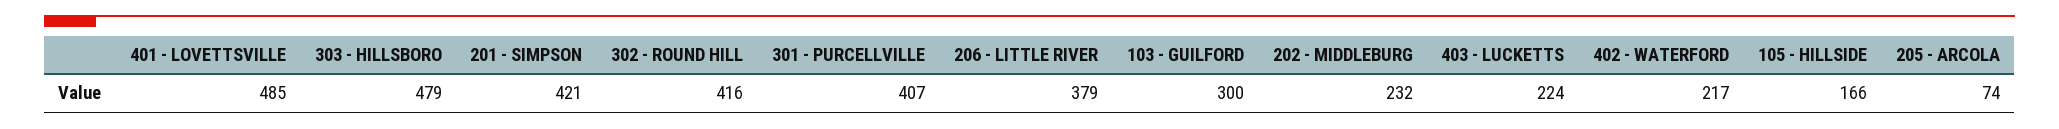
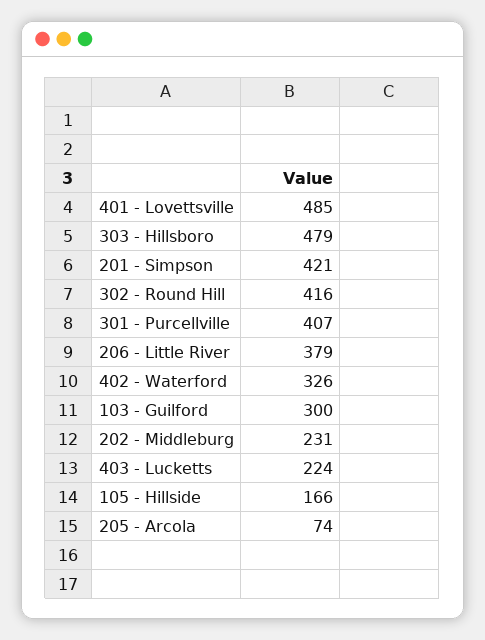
202 - MIDDLEBURG: 232 -> 231
402 - WATERFORD: 217 -> 326

